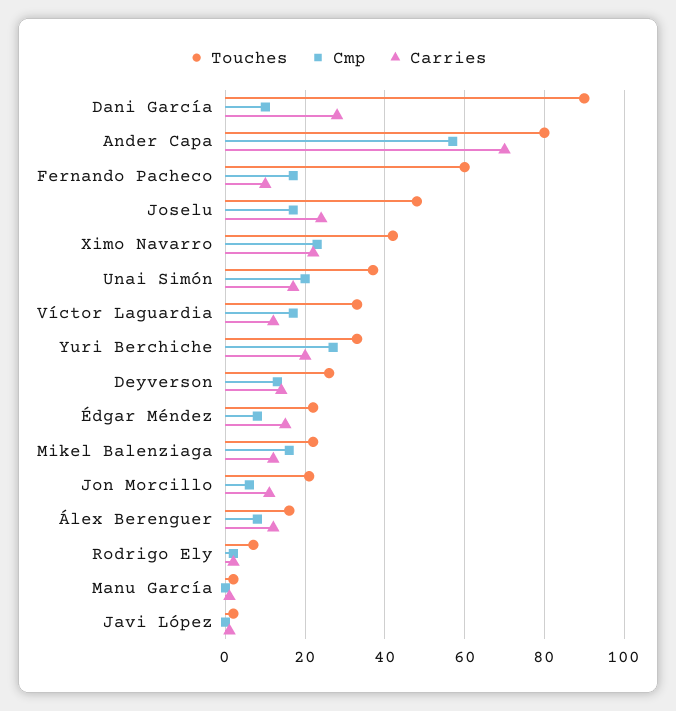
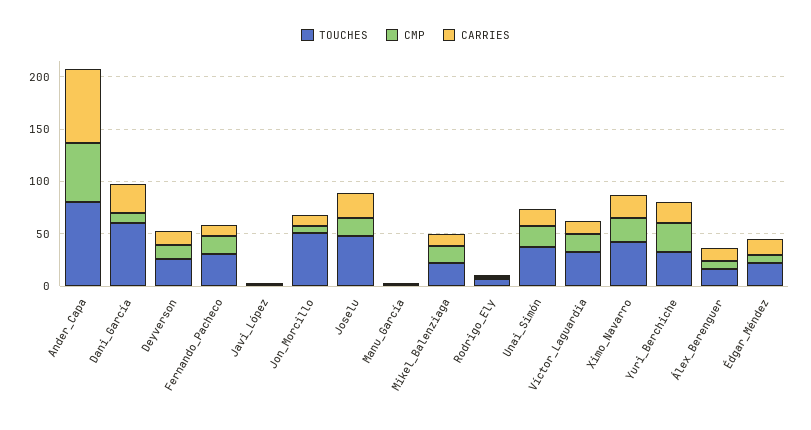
Touches, Dani García: 90 -> 60
Touches, Fernando Pacheco: 60 -> 30
Touches, Jon Morcillo: 20 -> 50

